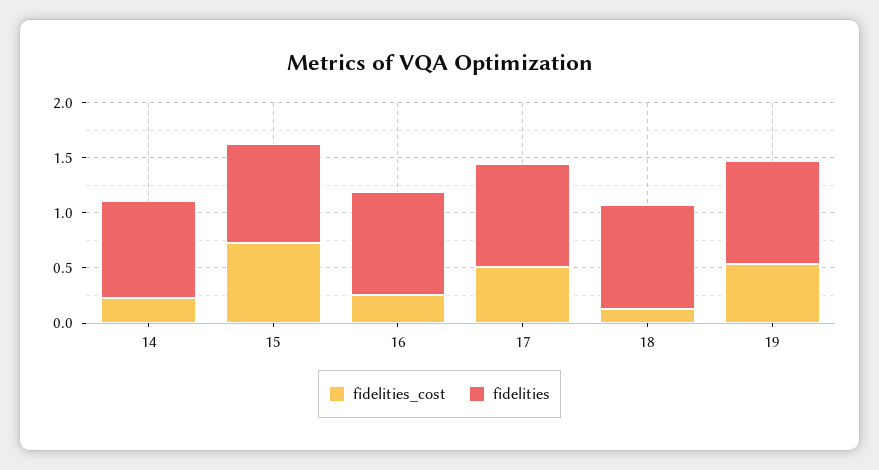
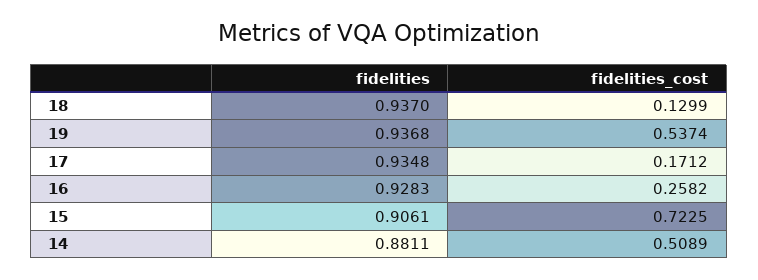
fidelities_cost, 14: 0.2 -> 0.5089
fidelities_cost, 17: 0.5 -> 0.1712

